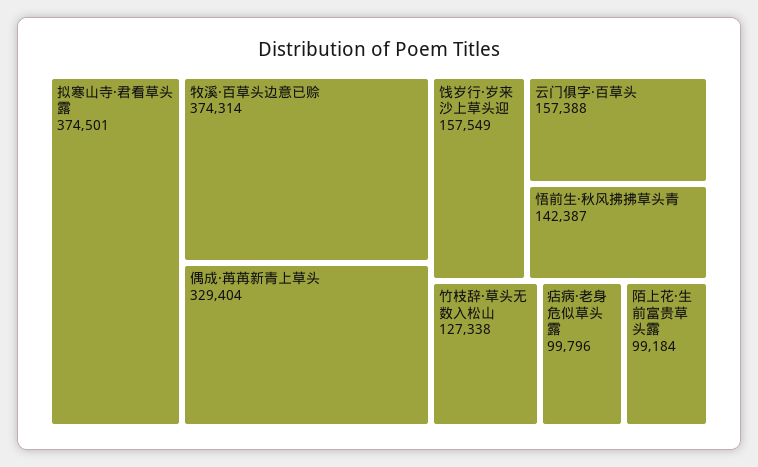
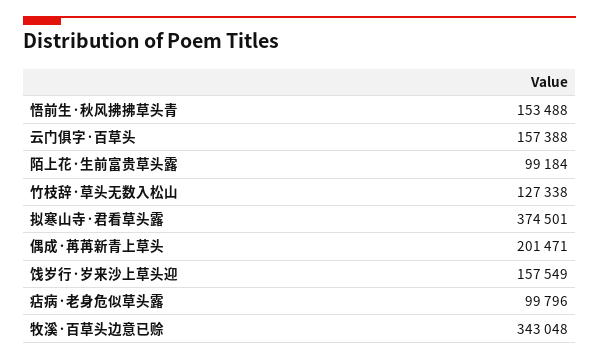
牧溪·百草头边意已赊: 374314 -> 343048
偶成·苒苒新青上草头: 329404 -> 201471
悟前生·秋风拂拂草头青: 142387 -> 153488

